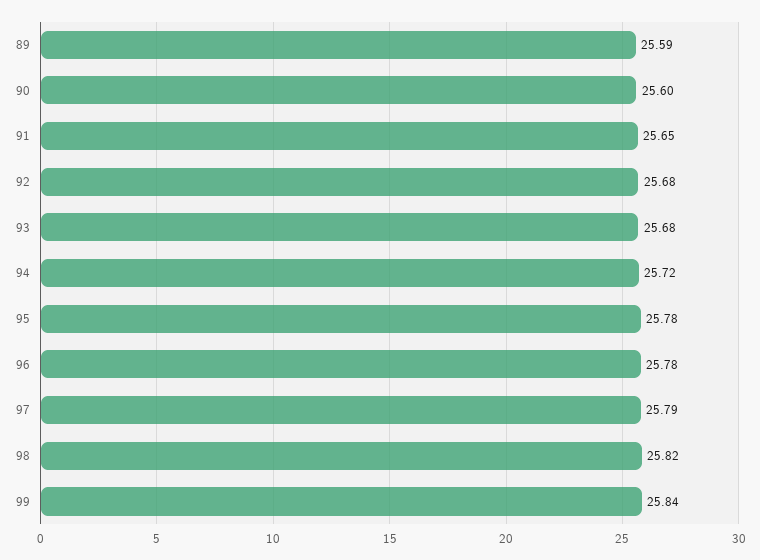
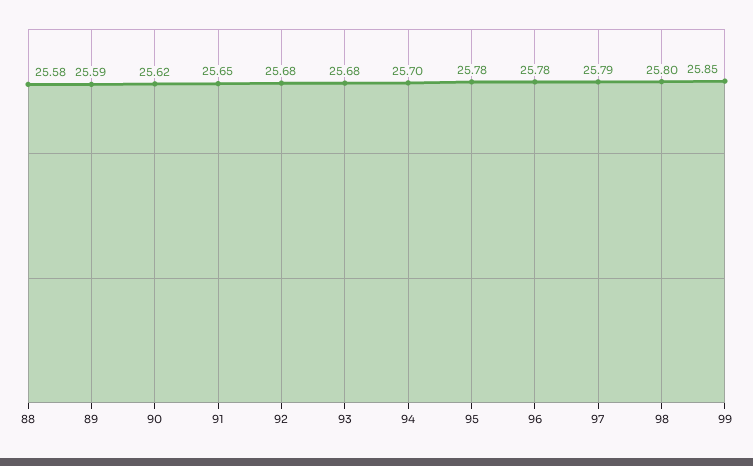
90: 25.6 -> 25.62
94: 25.72 -> 25.7
98: 25.82 -> 25.8
99: 25.84 -> 25.85
88: none -> 25.58

